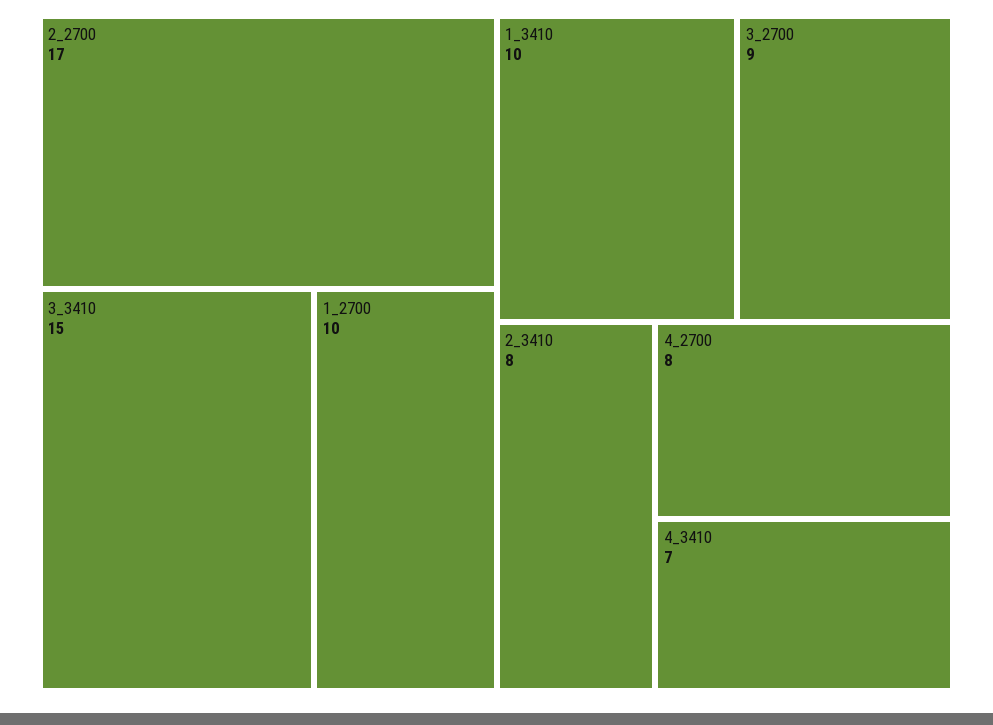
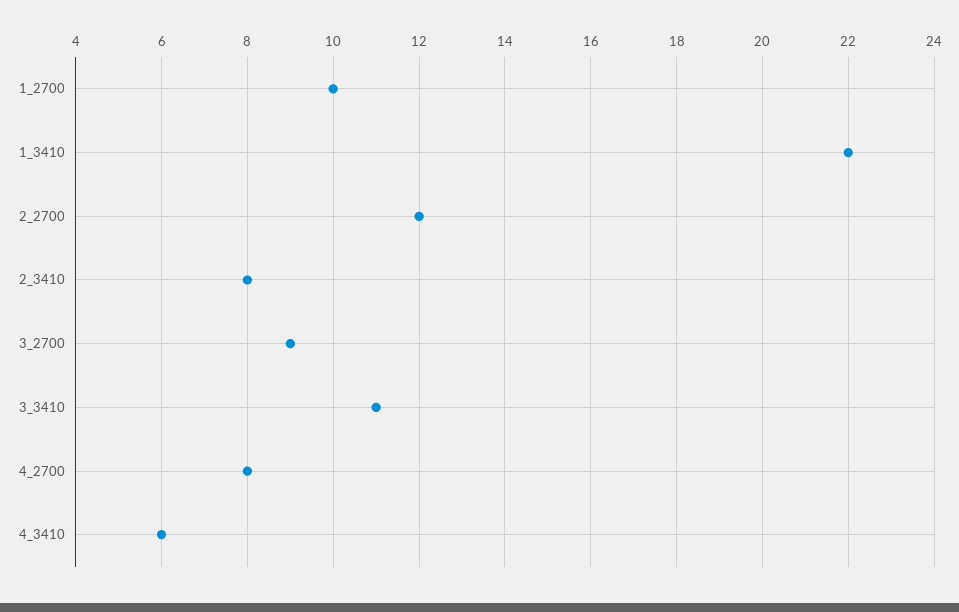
2_2700: 17 -> 12
3_3410: 15 -> 11
1_3410: 10 -> 22
4_3410: 7 -> 6

